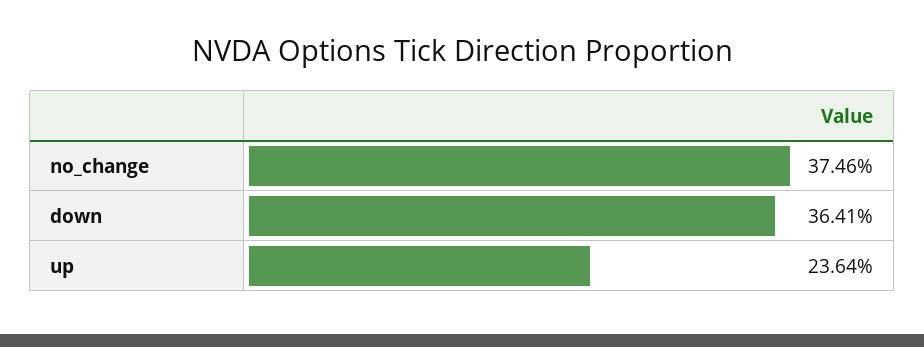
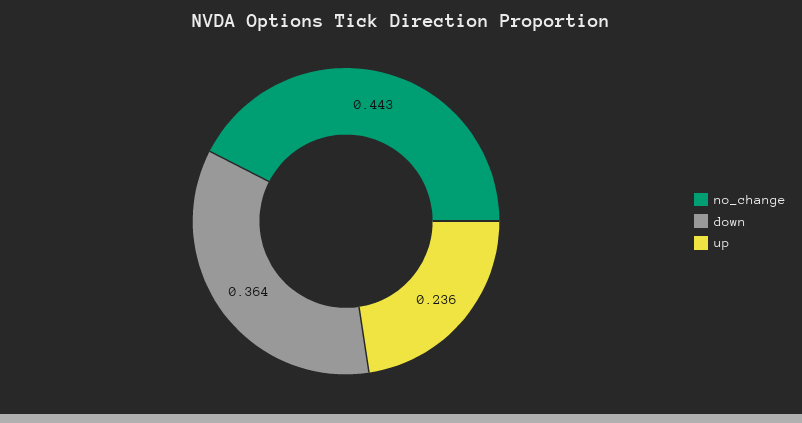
no_change: 0.3746 -> 0.443

